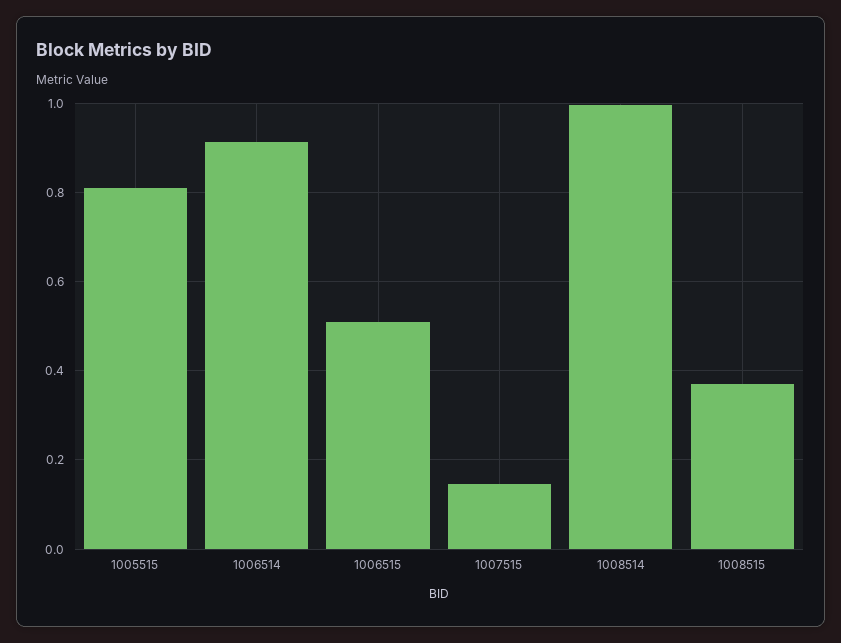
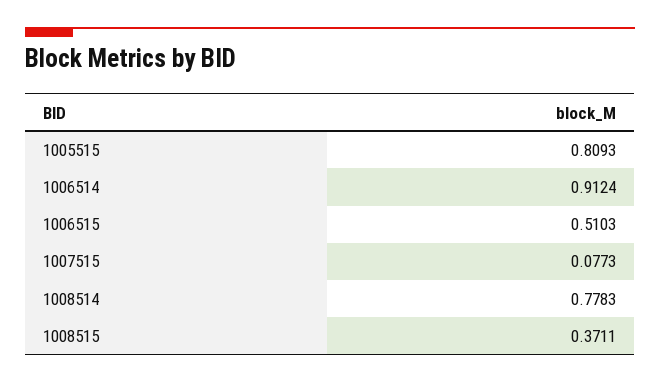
1007515: 0.14 -> 0.0773
1008514: 1 -> 0.7783

